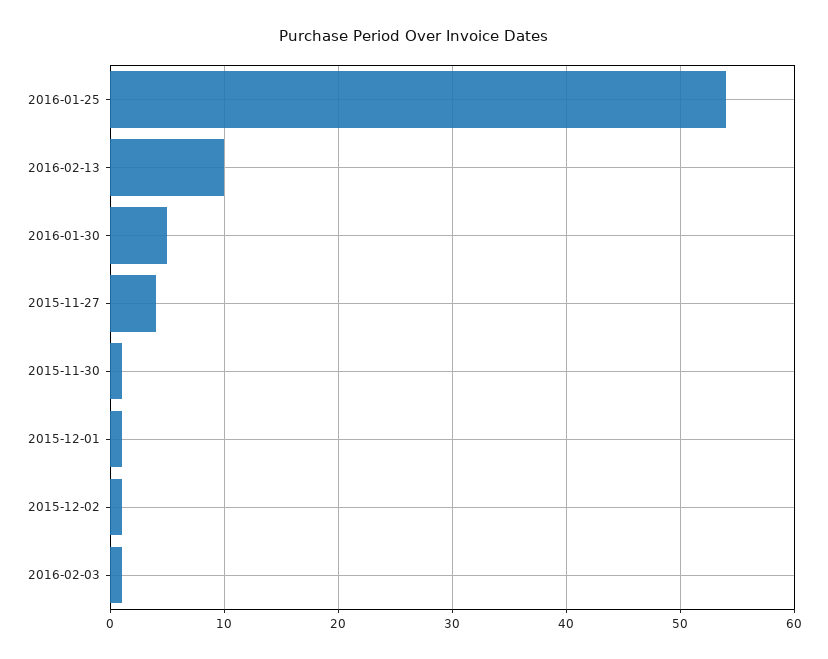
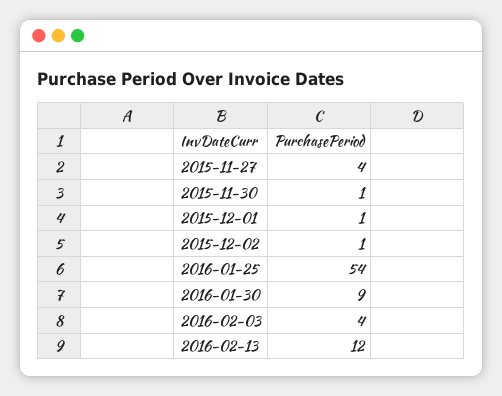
2016-02-13: 10 -> 12
2016-01-30: 5 -> 9
2016-02-03: 1 -> 4

